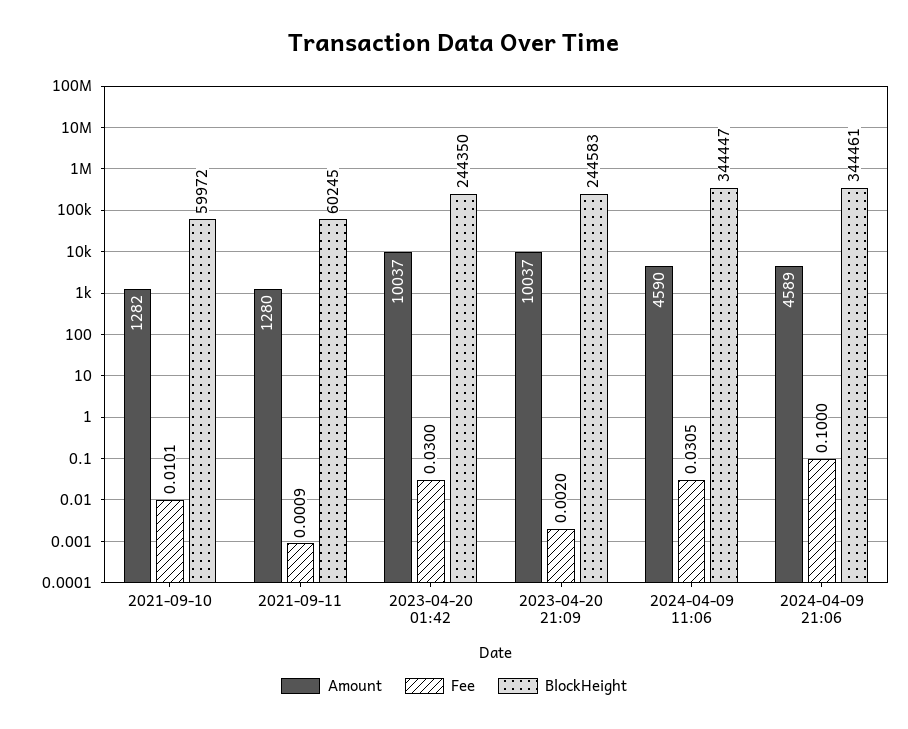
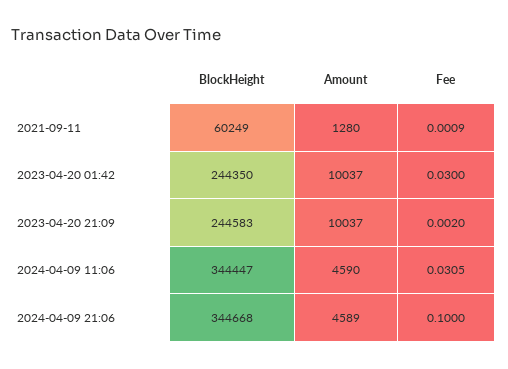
Amount, 2021-09-10: 1282 -> none
Fee, 2021-09-10: 0.0101 -> none
BlockHeight, 2021-09-10: 59972 -> none
BlockHeight, 2021-09-11: 60245 -> 60249
BlockHeight, 2024-04-09 21:06: 344461 -> 344668

